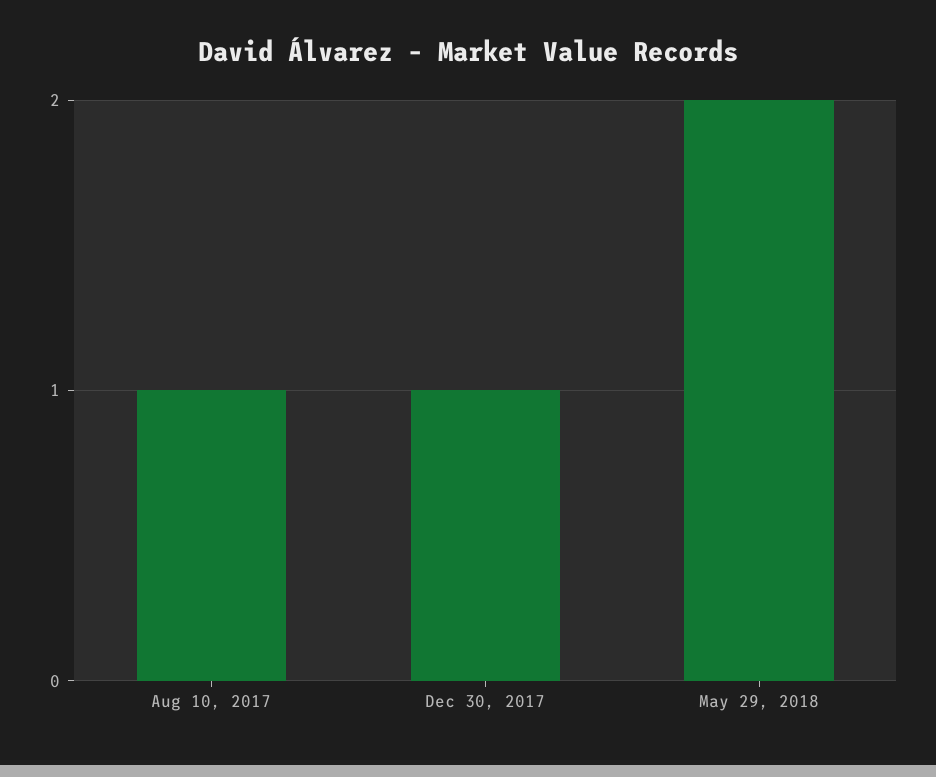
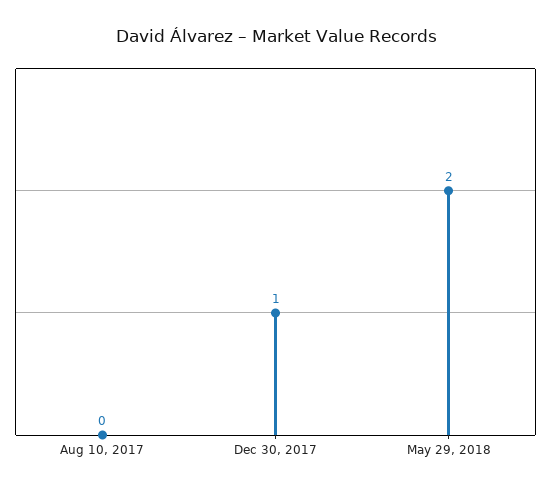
Aug 10, 2017: 1 -> 0

